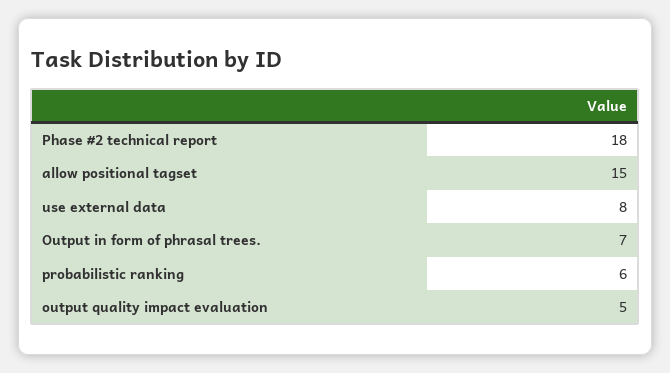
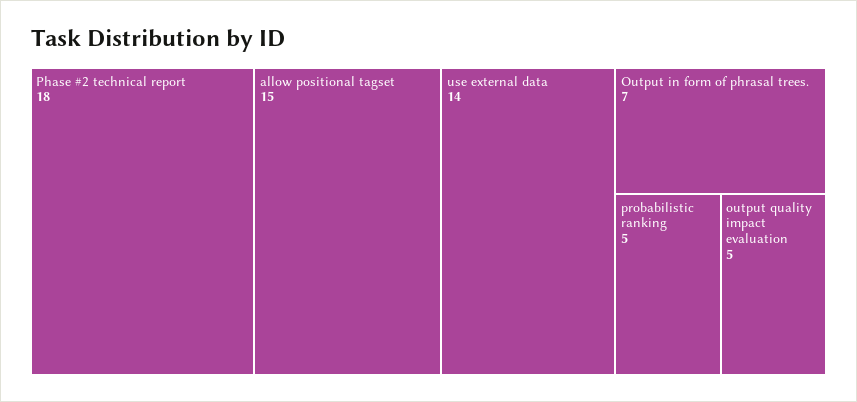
use external data: 8 -> 14
probabilistic ranking: 6 -> 5

